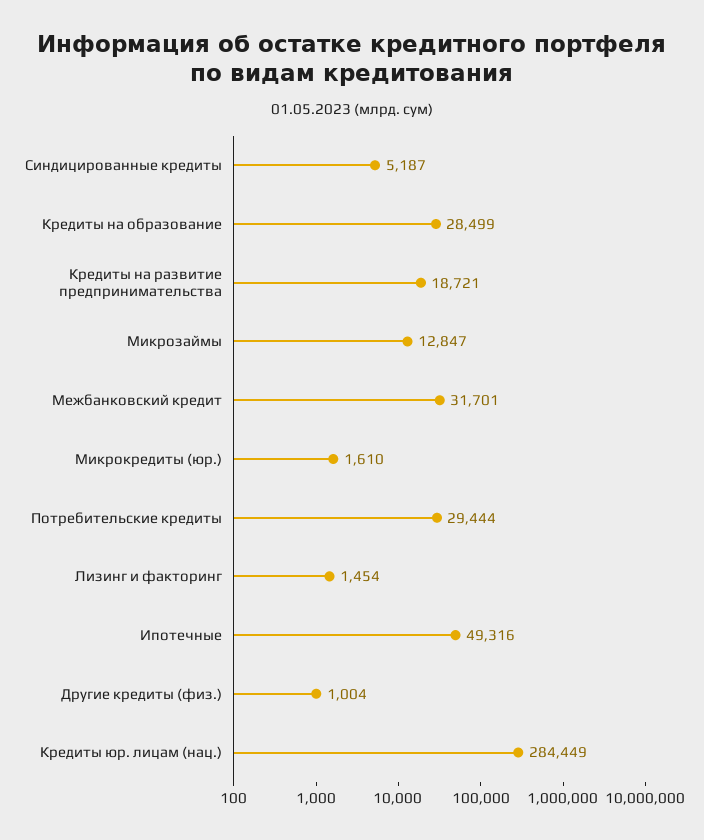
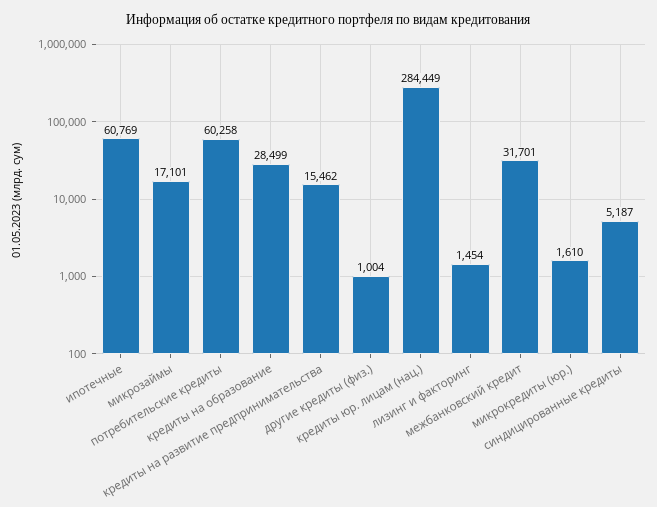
Кредиты на развитие предпринимательства: 18721 -> 15462
Микрозаймы: 12847 -> 17101
Потребительские кредиты: 29444 -> 60258
Ипотечные: 49316 -> 60769

